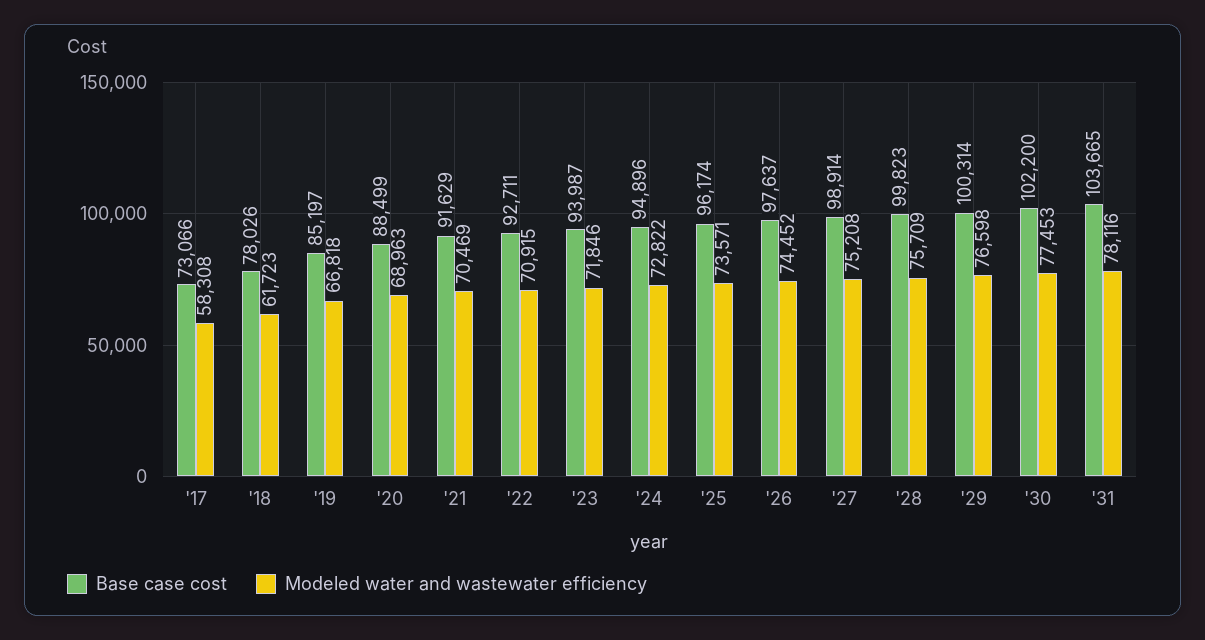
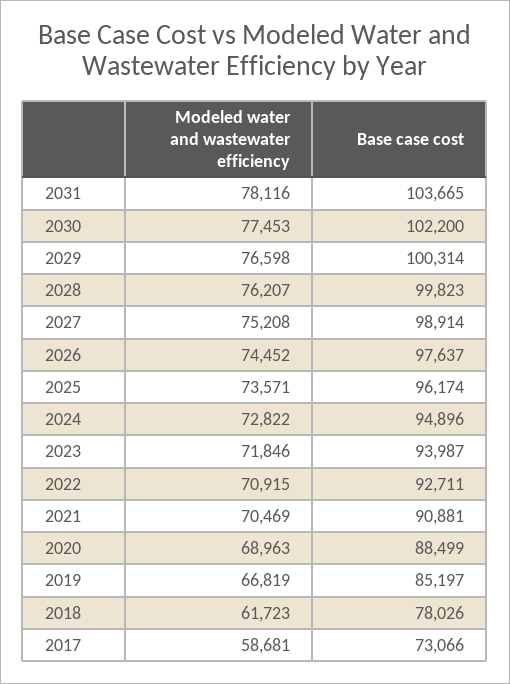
Modeled water and wastewater efficiency, '17: 58308 -> 58681
Modeled water and wastewater efficiency, '19: 66818 -> 66819
Base case cost, '21: 91629 -> 90881
Modeled water and wastewater efficiency, '28: 75709 -> 76207

